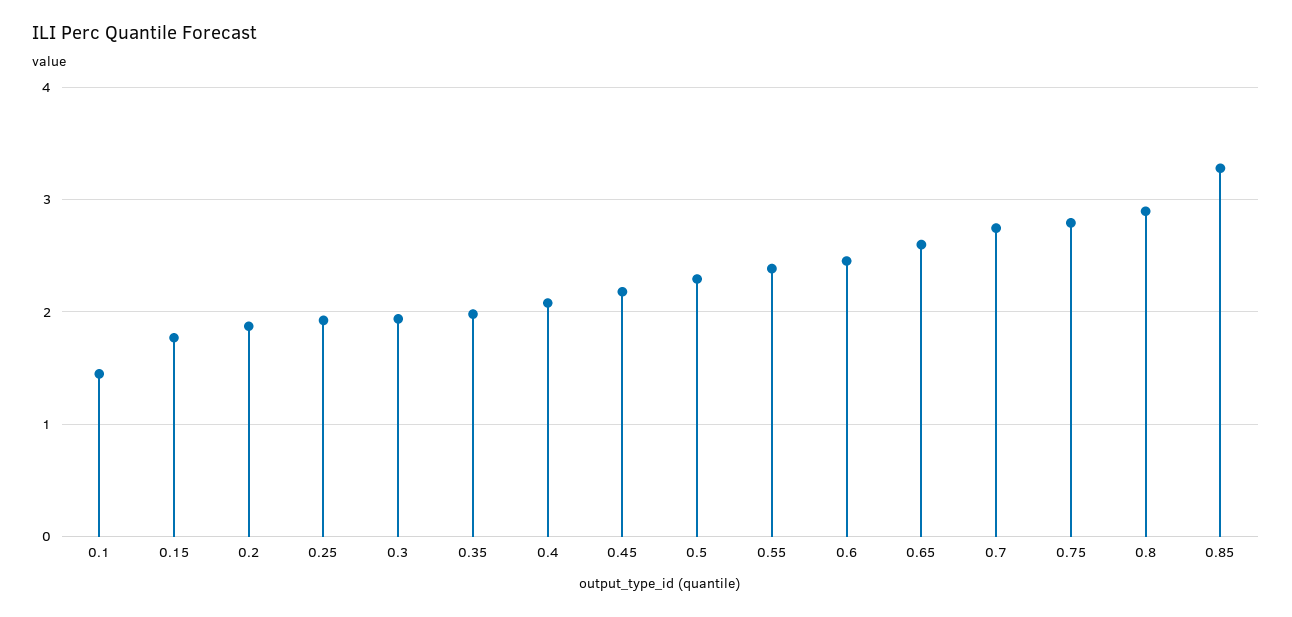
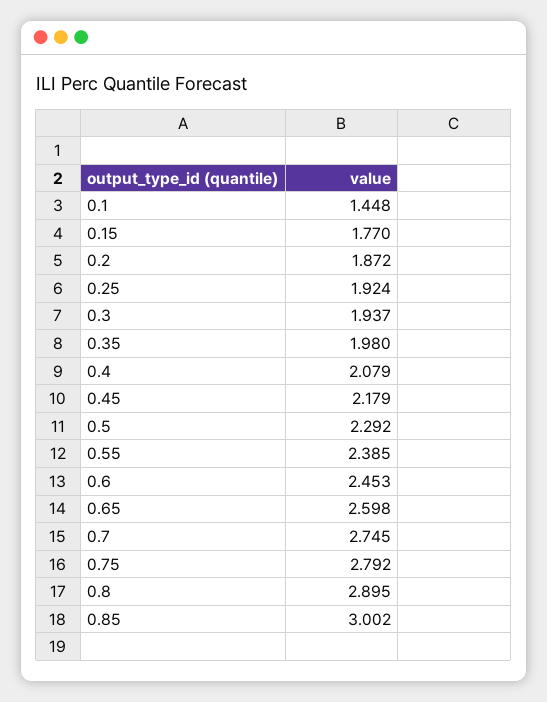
0.85: 3.3 -> 3.002

